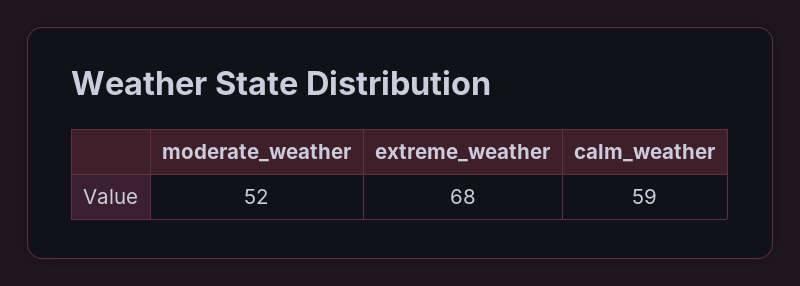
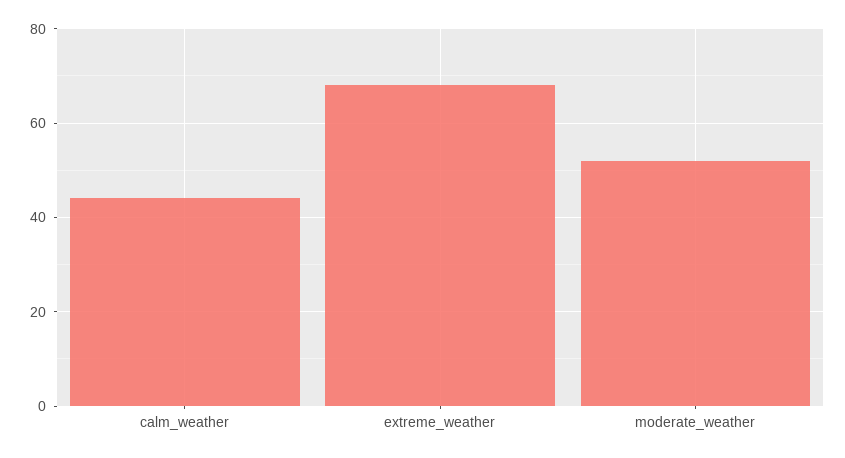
calm_weather: 59 -> 45

